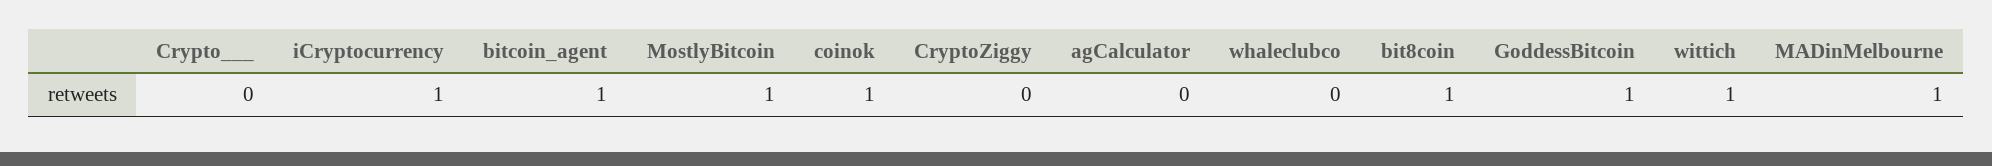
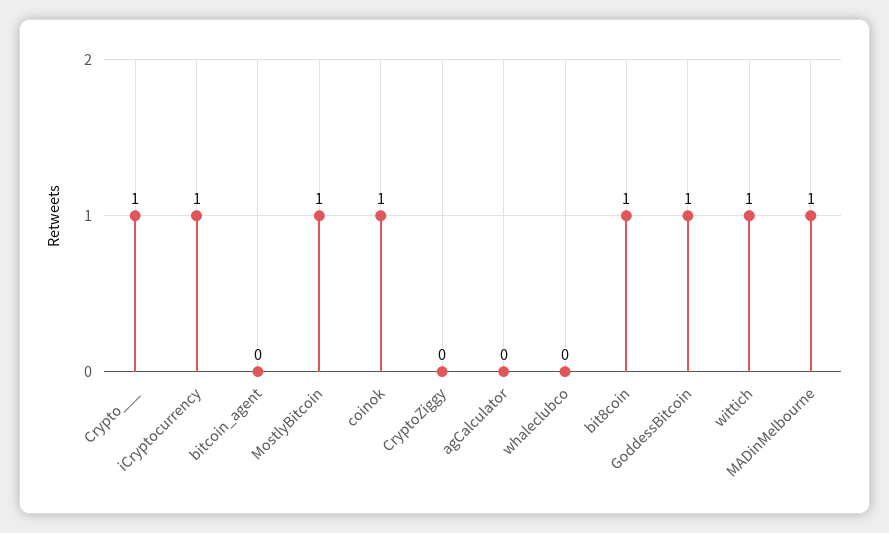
Crypto___: 0 -> 1
bitcoin_agent: 1 -> 0

